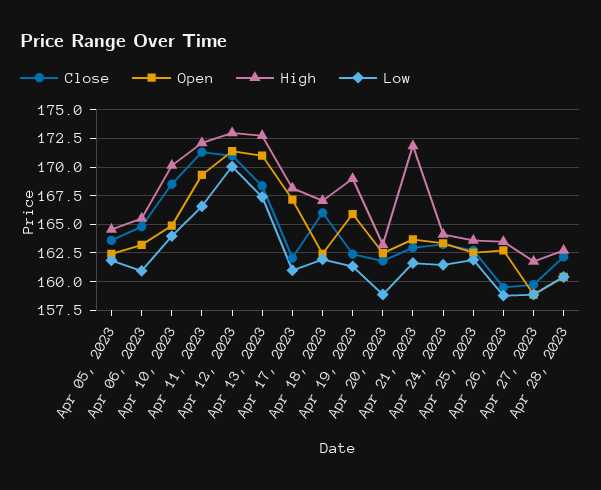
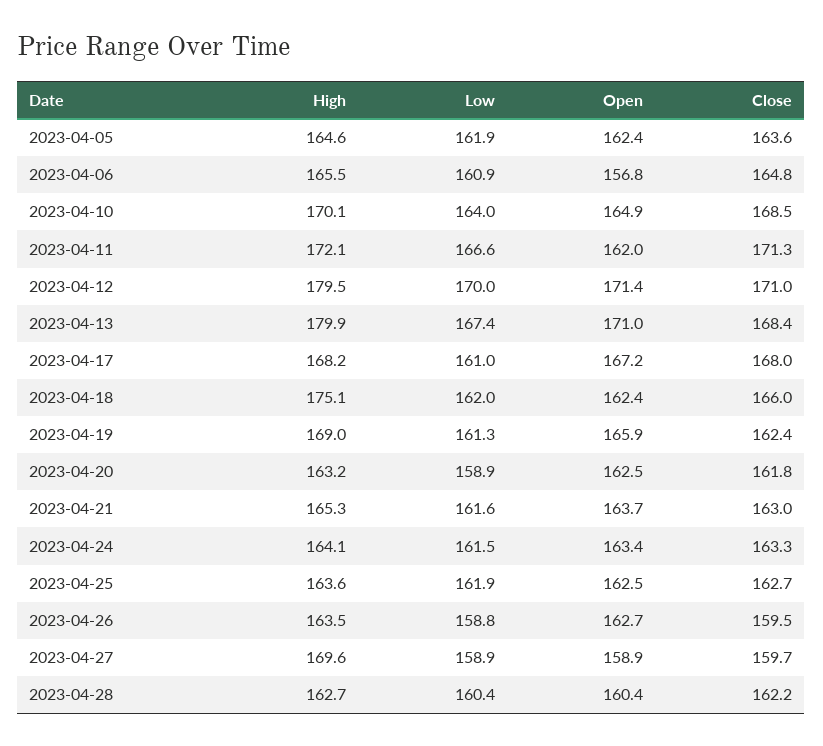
Open, Apr 06, 2023: 162.5 -> 156.8
Open, Apr 11, 2023: 170 -> 162
High, Apr 12, 2023: 172.5 -> 179.5
High, Apr 13, 2023: 172.5 -> 179.9
Close, Apr 17, 2023: 162.5 -> 168
High, Apr 18, 2023: 167.5 -> 175.1
High, Apr 21, 2023: 172.5 -> 165.3
High, Apr 27, 2023: 162.5 -> 169.6

